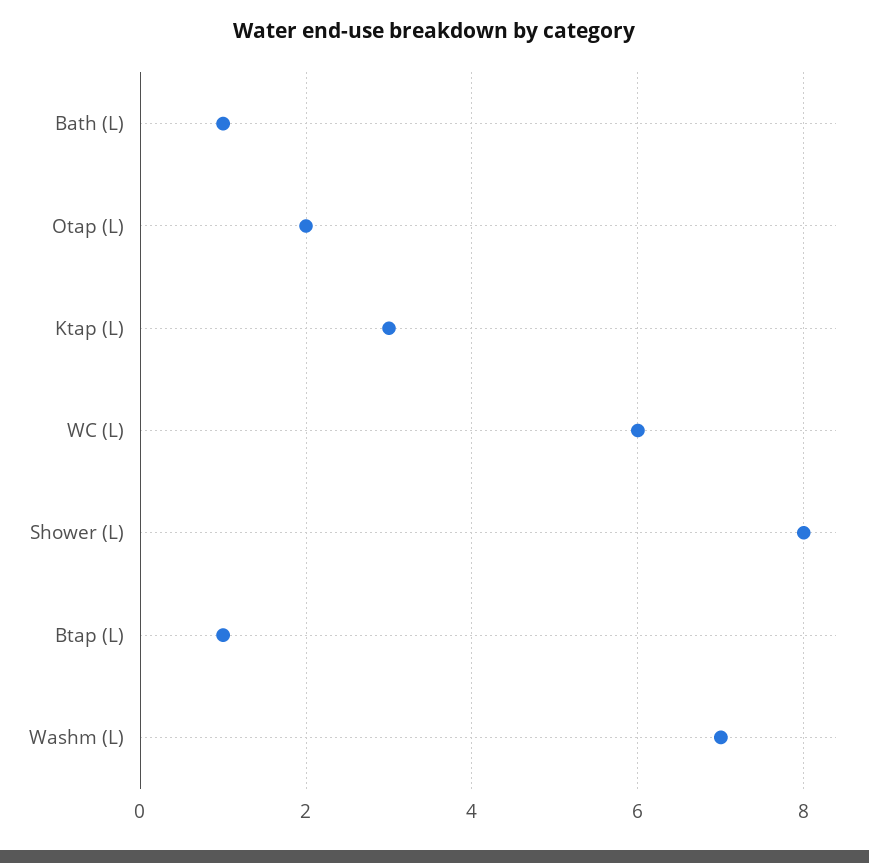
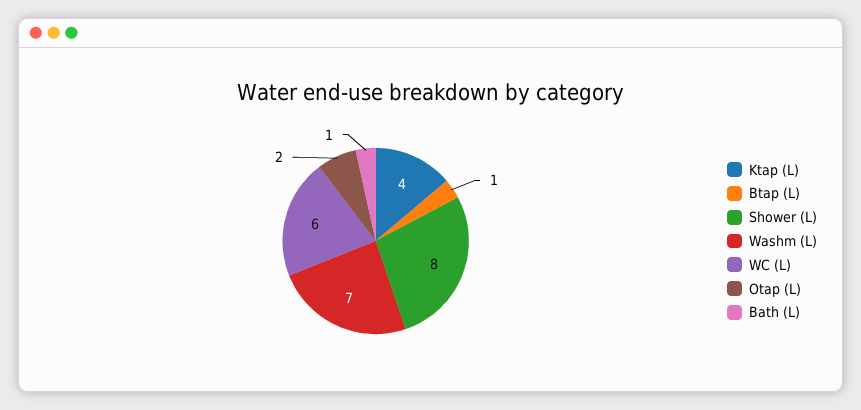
Ktap (L): 3 -> 4

